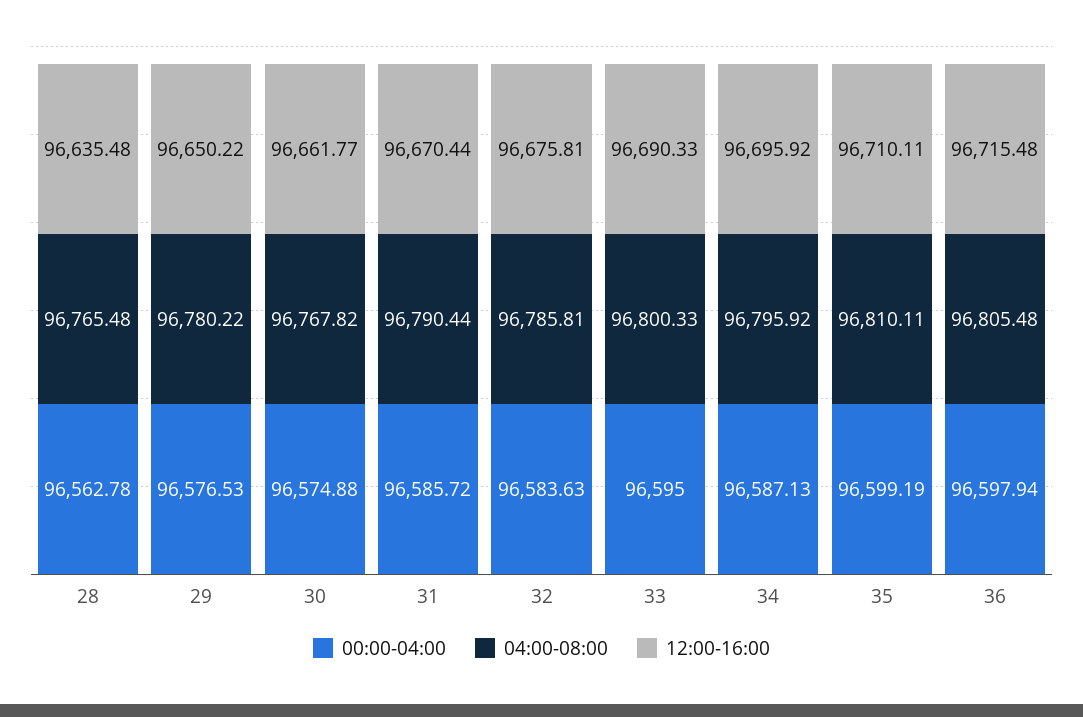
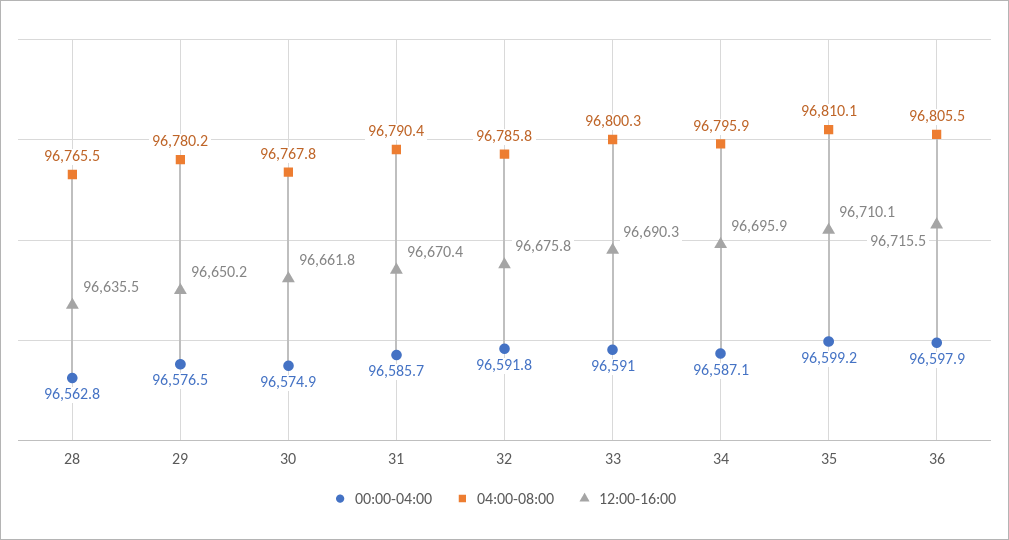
00:00-04:00, 32: 96583.63 -> 96591.8
00:00-04:00, 33: 96595 -> 96591

